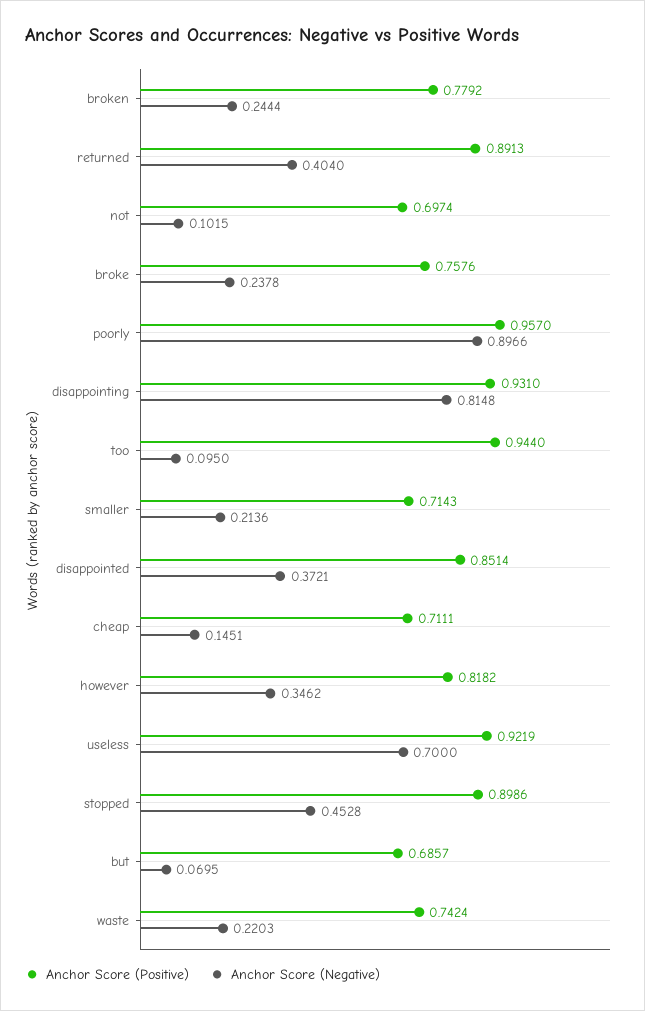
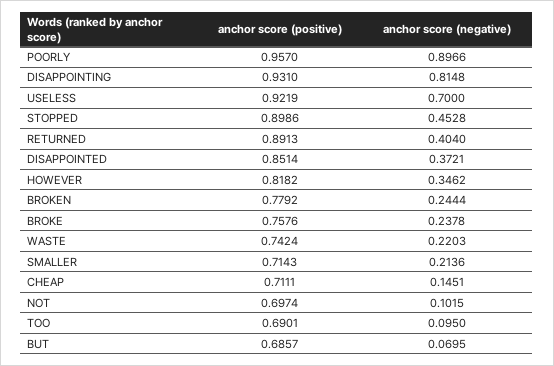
Anchor Score (Positive), too: 0.944 -> 0.6901

